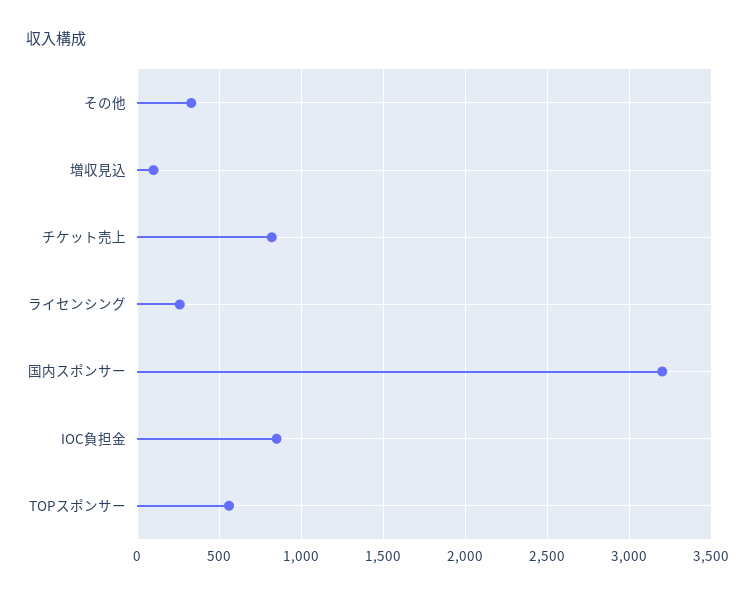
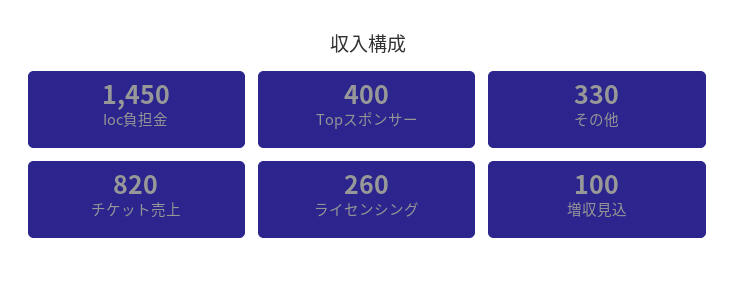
国内スポンサー: 3200 -> none
IOC負担金: 850 -> 1450
TOPスポンサー: 550 -> 400

